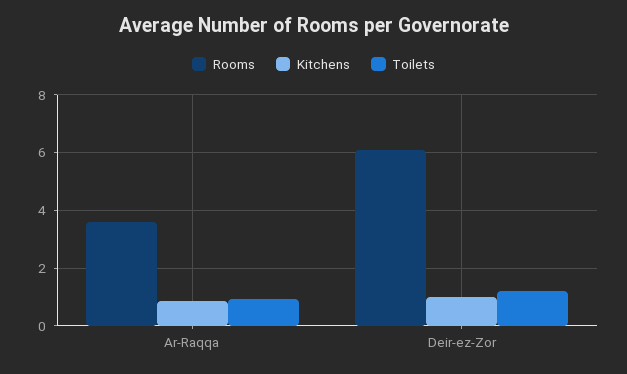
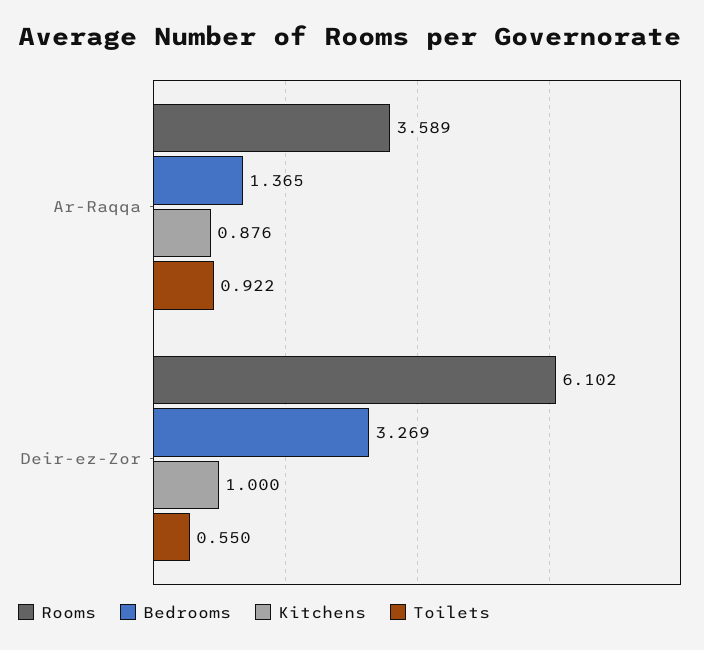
Toilets, Deir-ez-Zor: 1.25 -> 0.55
Bedrooms, Ar-Raqqa: none -> 1.365
Bedrooms, Deir-ez-Zor: none -> 3.269

